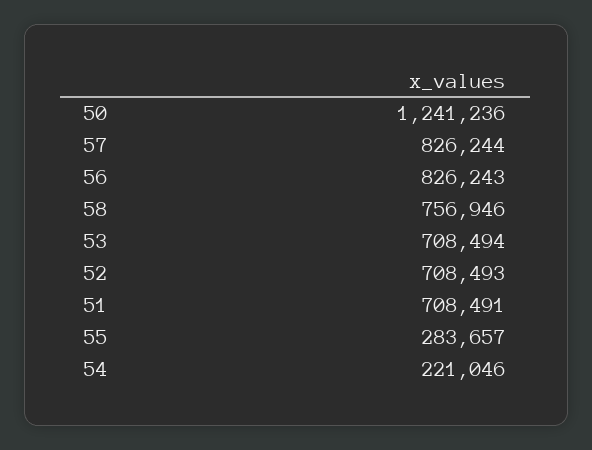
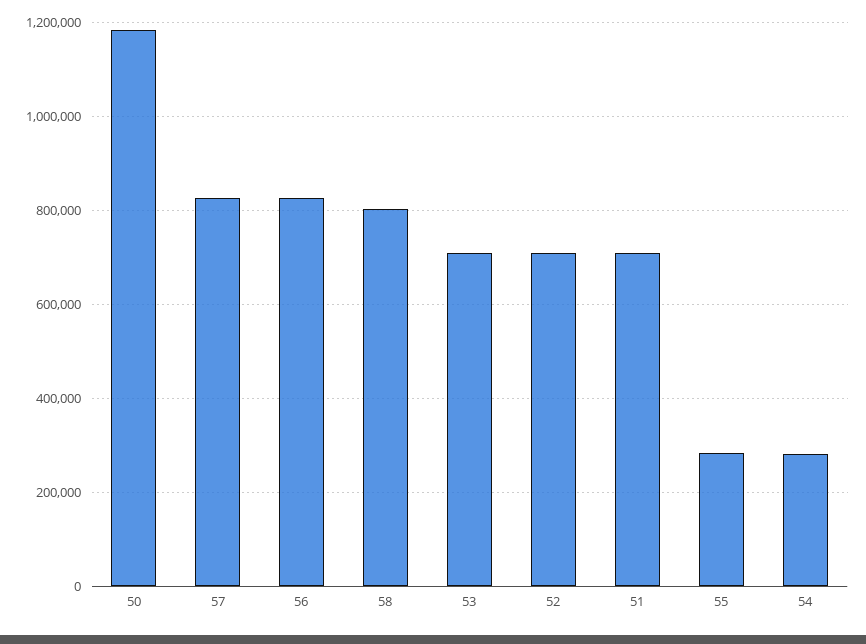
50: 1241236 -> 1180000
58: 756946 -> 800000
54: 221046 -> 280000

